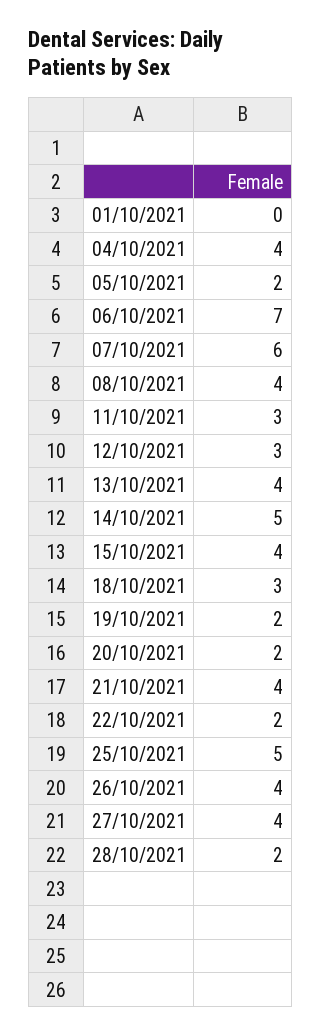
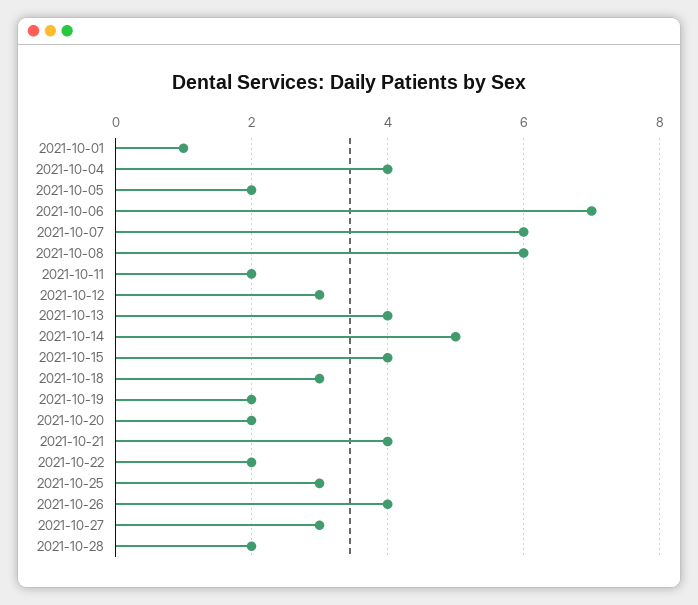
01/10/2021: 0 -> 1
08/10/2021: 4 -> 6
11/10/2021: 3 -> 2
25/10/2021: 5 -> 3
27/10/2021: 4 -> 3

